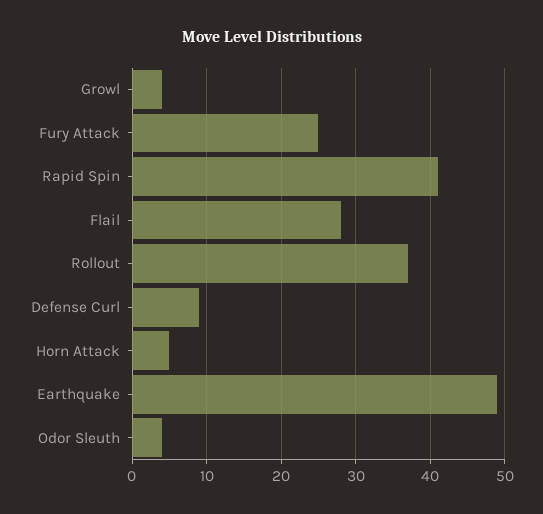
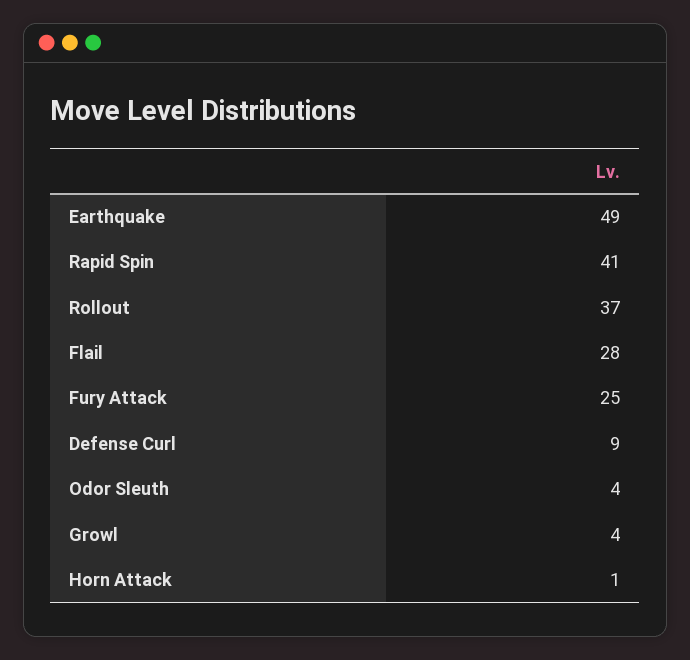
Horn Attack: 5 -> 1

